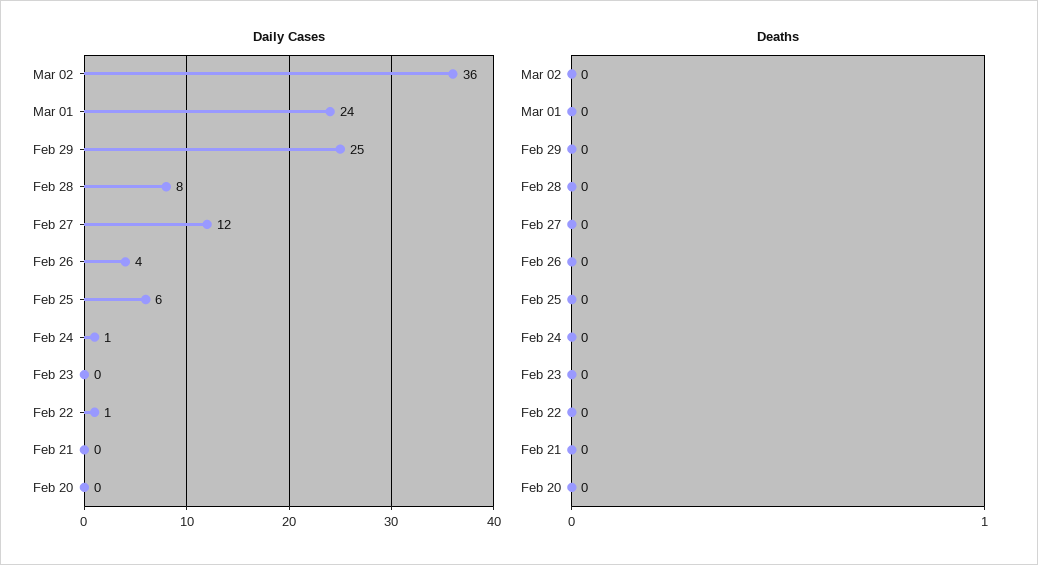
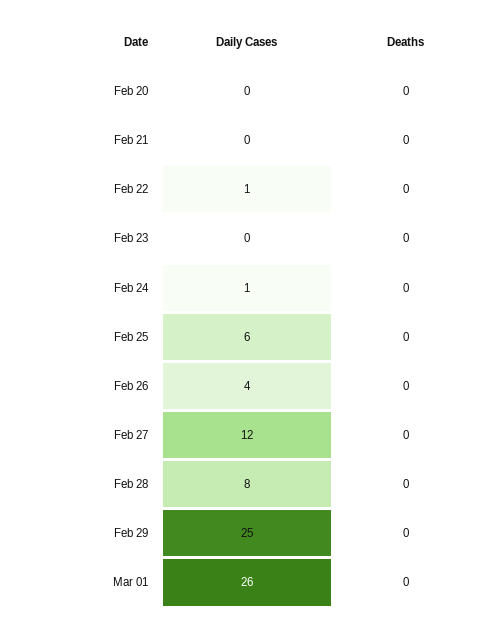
Daily Cases, Mar 02: 36 -> none
Daily Cases, Mar 01: 24 -> 26
Deaths, Mar 02: 0 -> none

